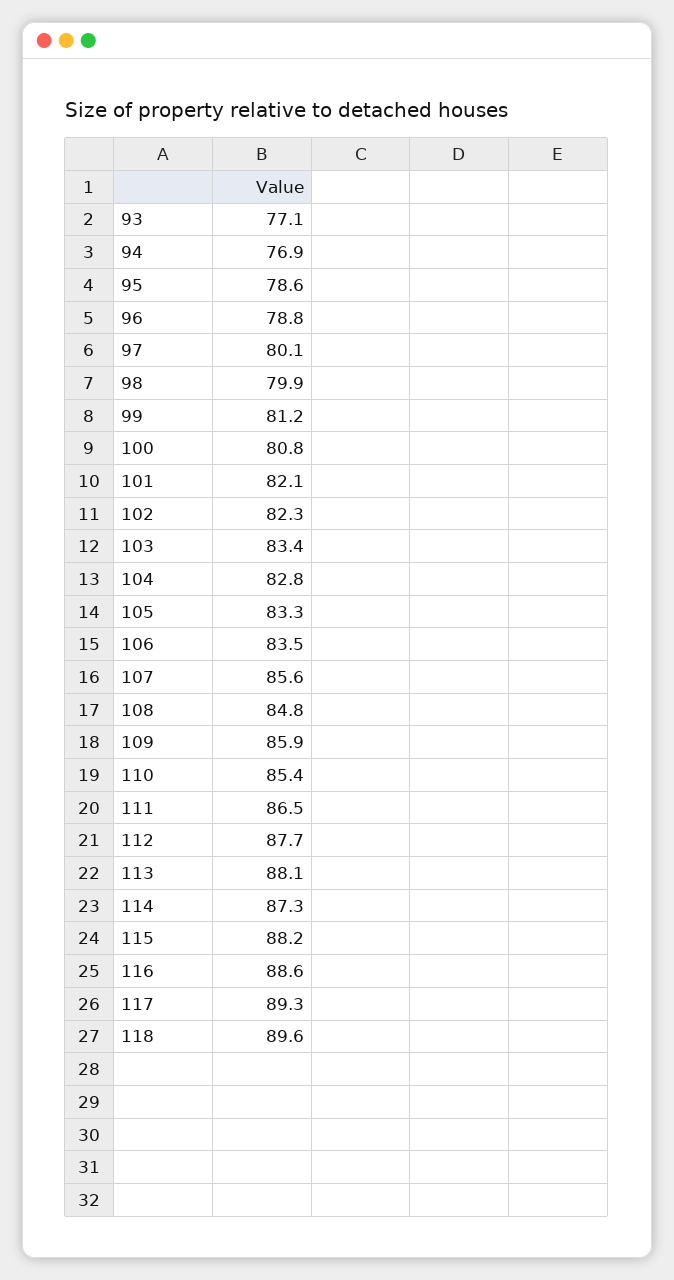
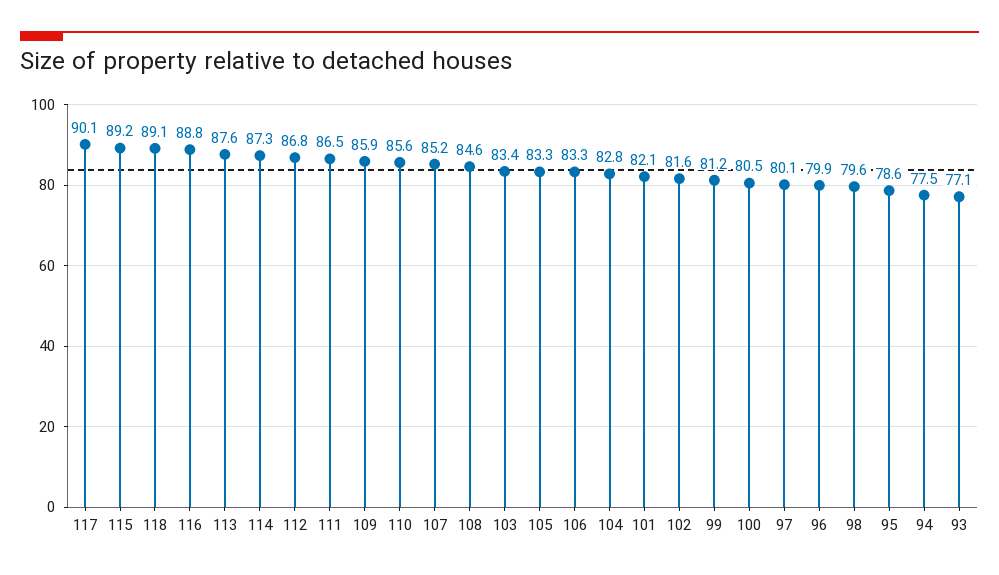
94: 76.9 -> 77.5
96: 78.8 -> 79.9
98: 79.9 -> 79.6
100: 80.8 -> 80.5
102: 82.3 -> 81.6
106: 83.5 -> 83.3
107: 85.6 -> 85.2
108: 84.8 -> 84.6
110: 85.4 -> 85.6
112: 87.7 -> 86.8
113: 88.1 -> 87.6
115: 88.2 -> 89.2
116: 88.6 -> 88.8
117: 89.3 -> 90.1
118: 89.6 -> 89.1

